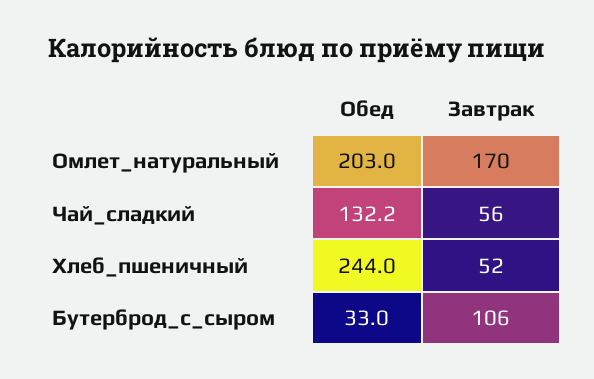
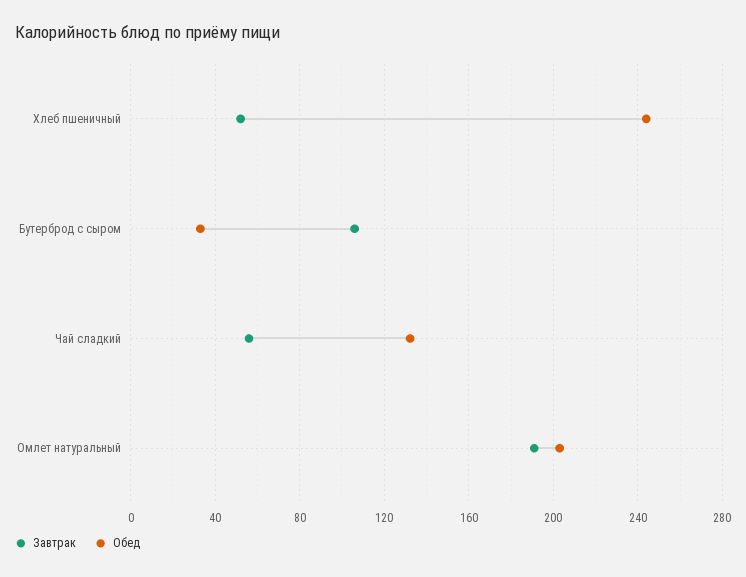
Завтрак, Омлет_натуральный: 170 -> 190

